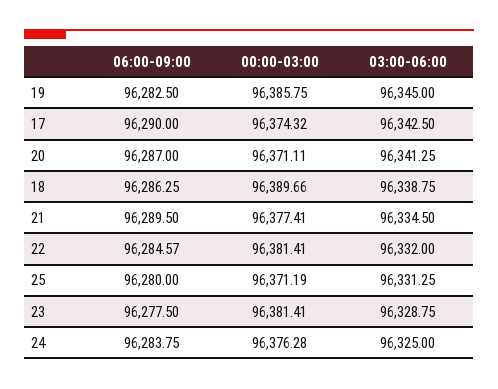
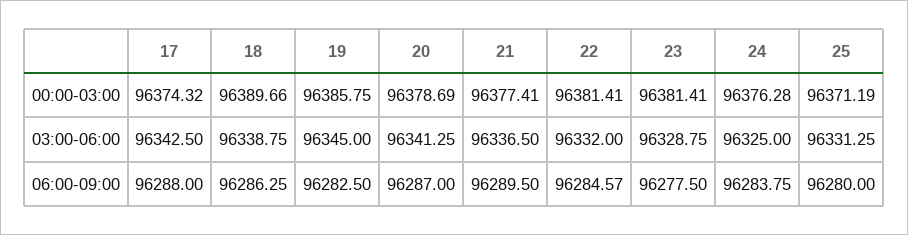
06:00-09:00, 17: 96290 -> 96288
00:00-03:00, 20: 96371.11 -> 96378.69
03:00-06:00, 21: 96334.5 -> 96336.5

